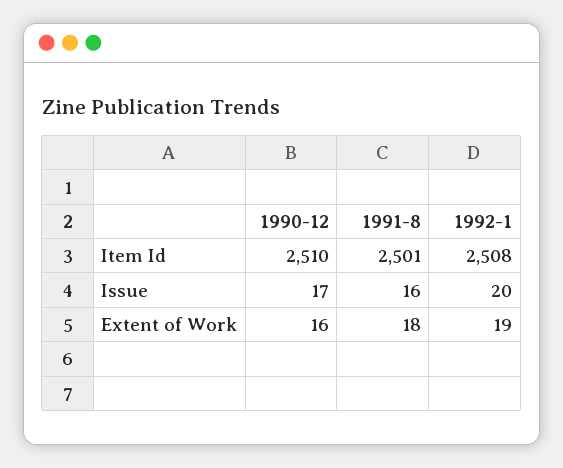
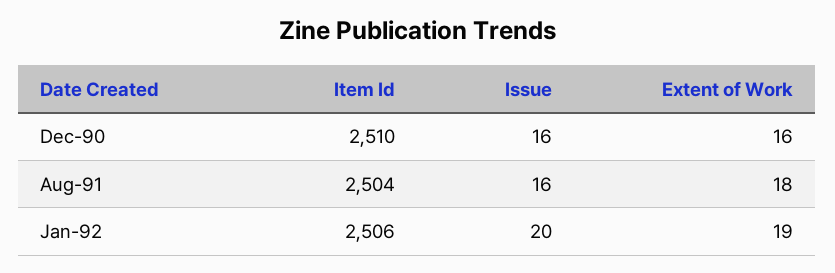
1991-8, Item Id: 2501 -> 2504
1992-1, Item Id: 2508 -> 2506
1990-12, Issue: 17 -> 16

